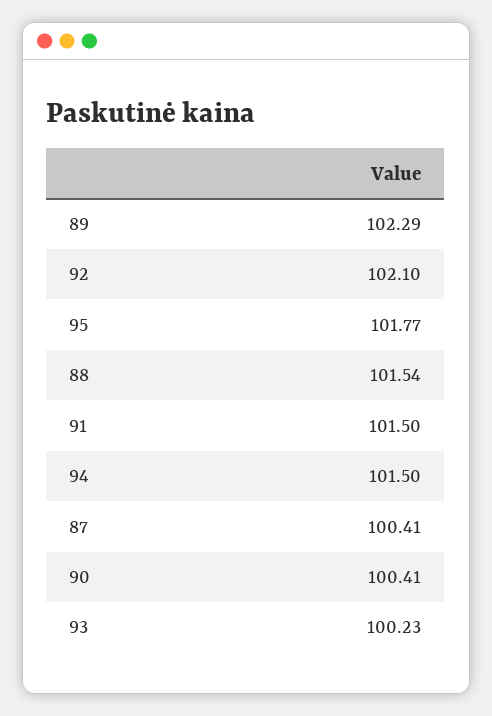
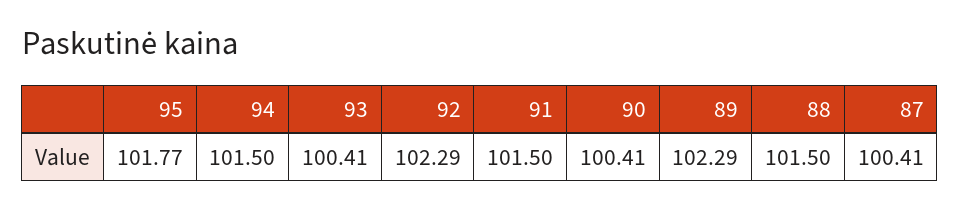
92: 102.1 -> 102.29
88: 101.54 -> 101.5
93: 100.23 -> 100.41

